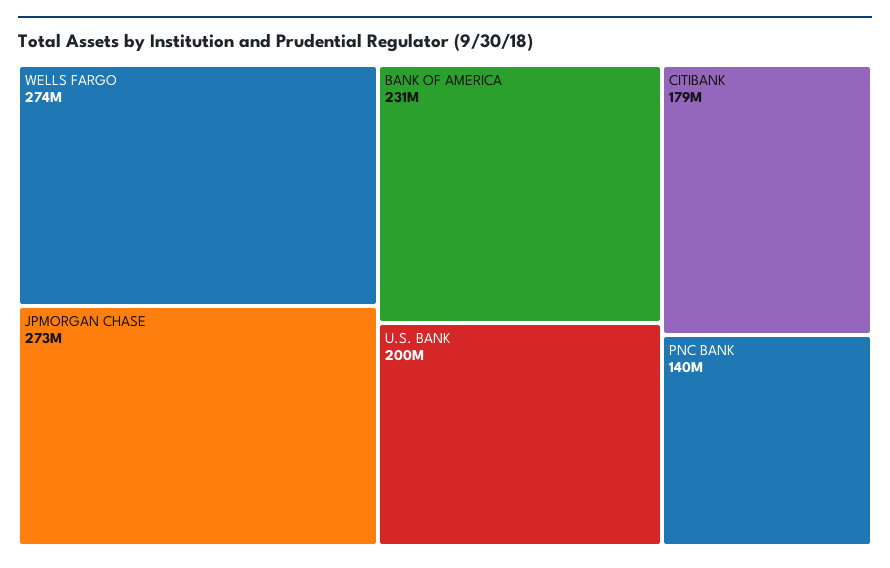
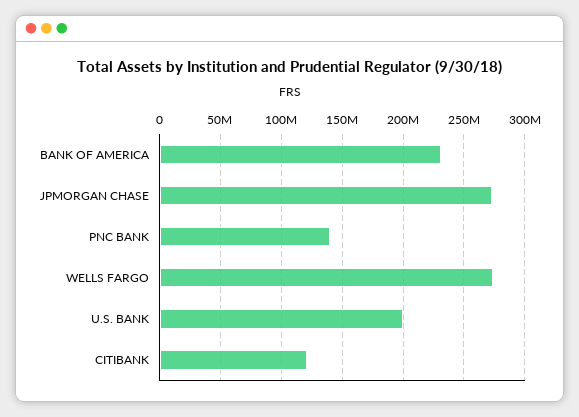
CITIBANK: 179000000 -> 120000000

